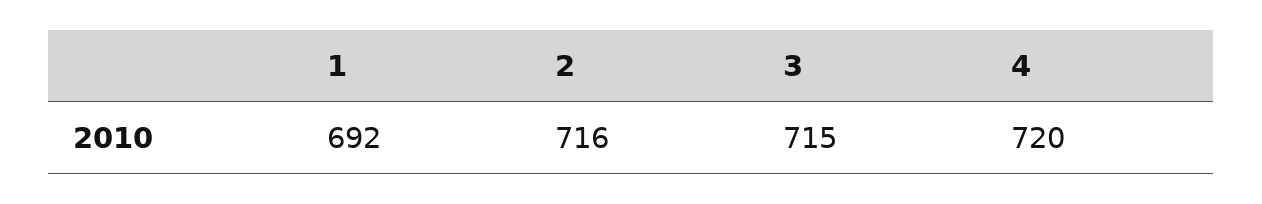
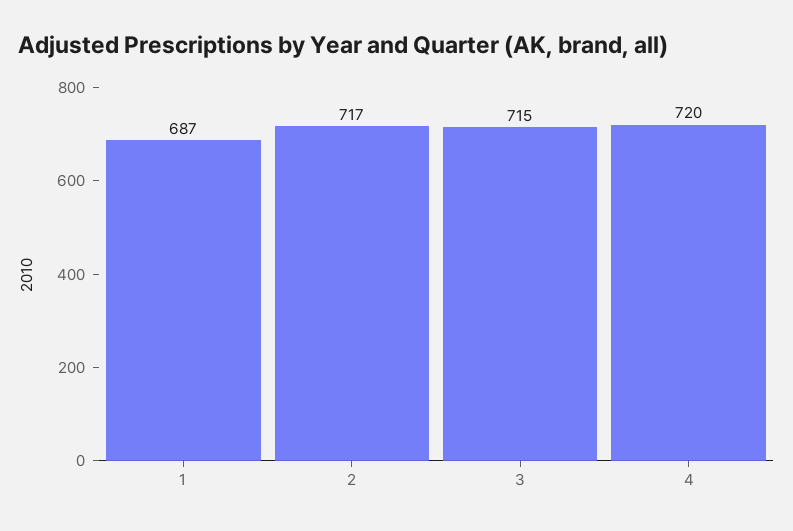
1: 692 -> 687
2: 716 -> 717

